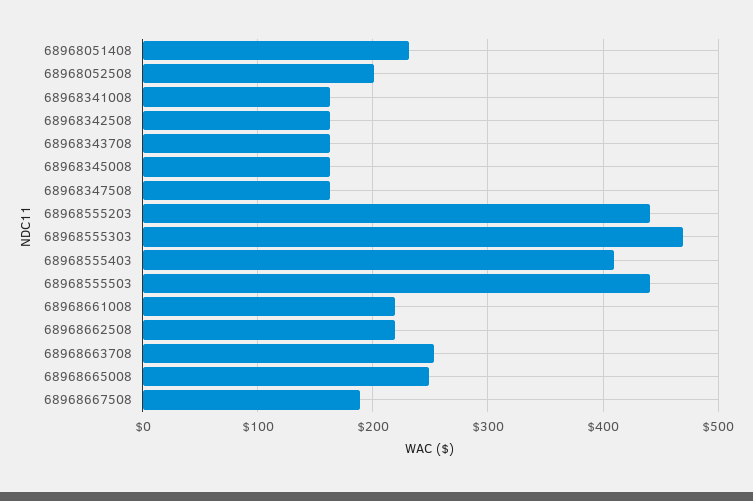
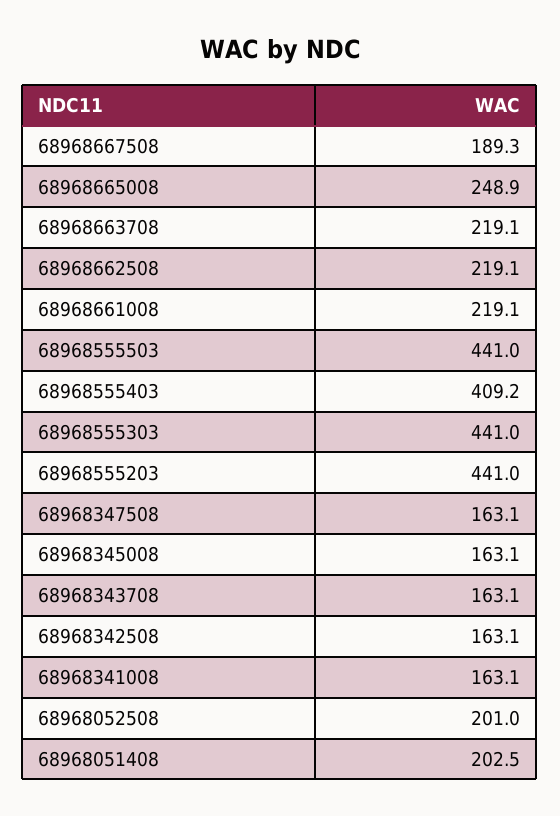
68968051408: 230 -> 202.5
68968555303: 470 -> 441
68968663708: 250 -> 219.1

